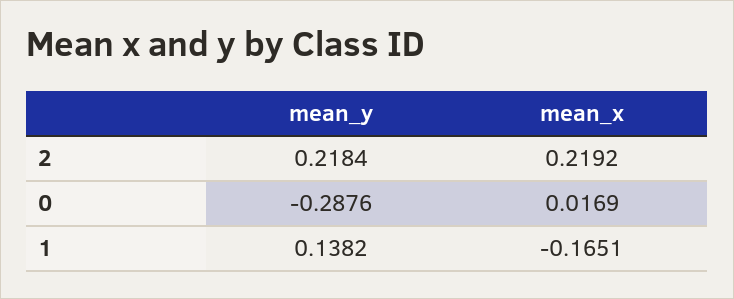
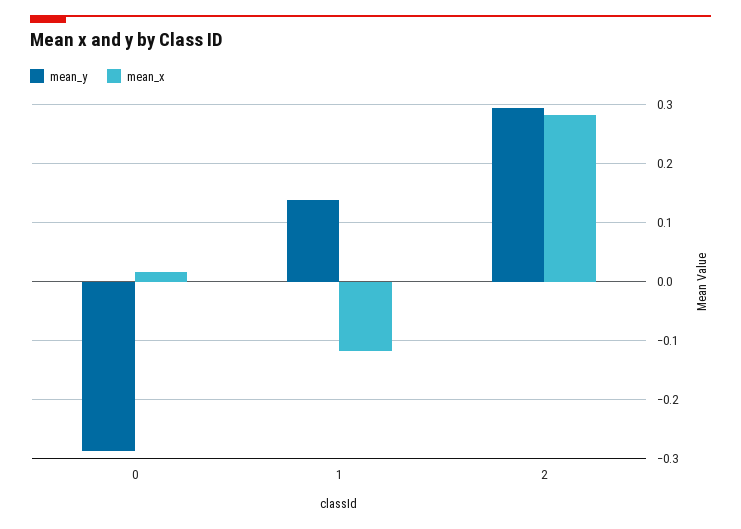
mean_y, 2: 0.2184 -> 0.3
mean_x, 2: 0.2192 -> 0.28
mean_x, 1: -0.1651 -> -0.12

